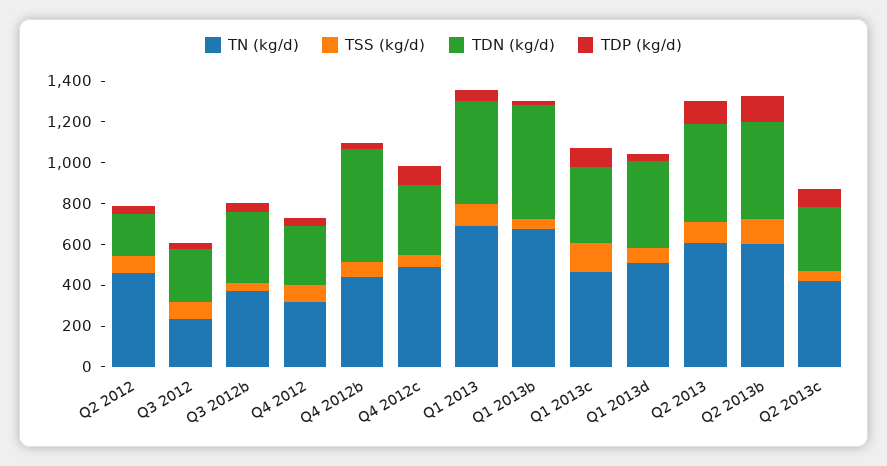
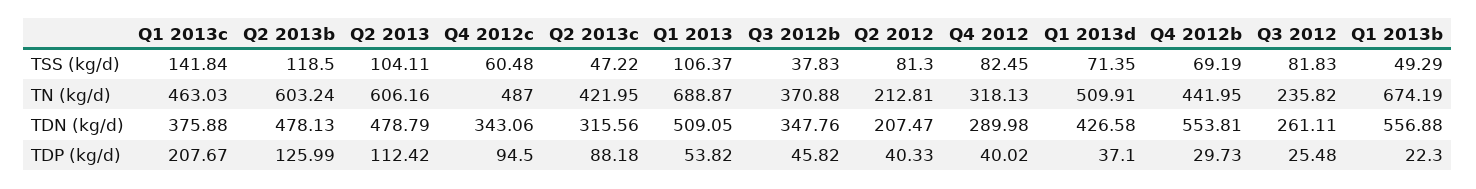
TN (kg/d), Q2 2012: 450 -> 212.81
TDP (kg/d), Q1 2013c: 100 -> 207.67

